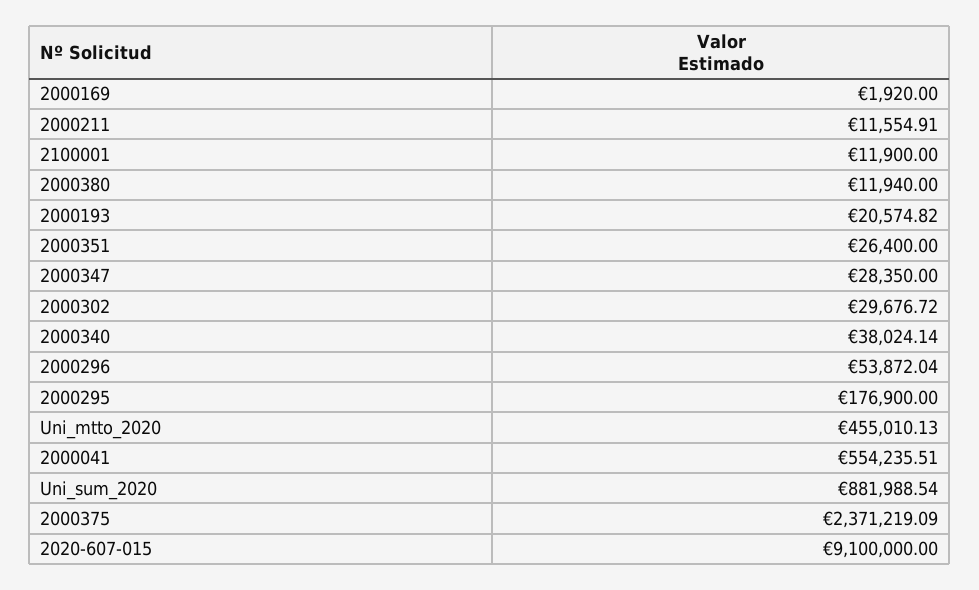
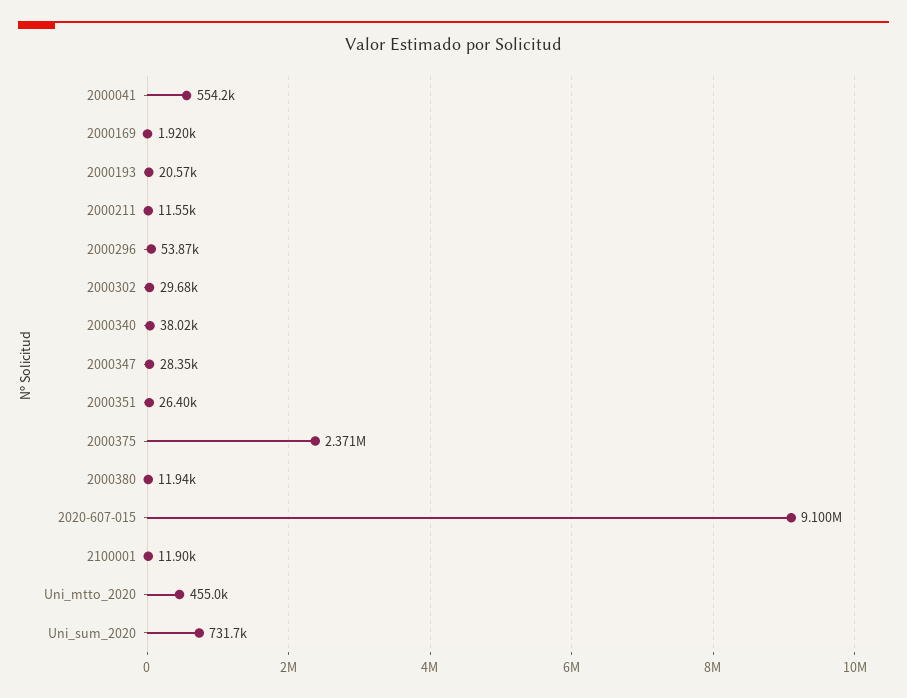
2000295: 176900 -> none
Uni_sum_2020: 881988.54 -> 731700

